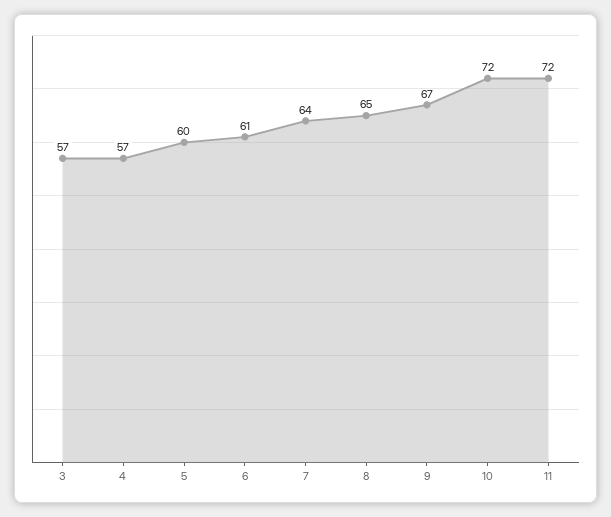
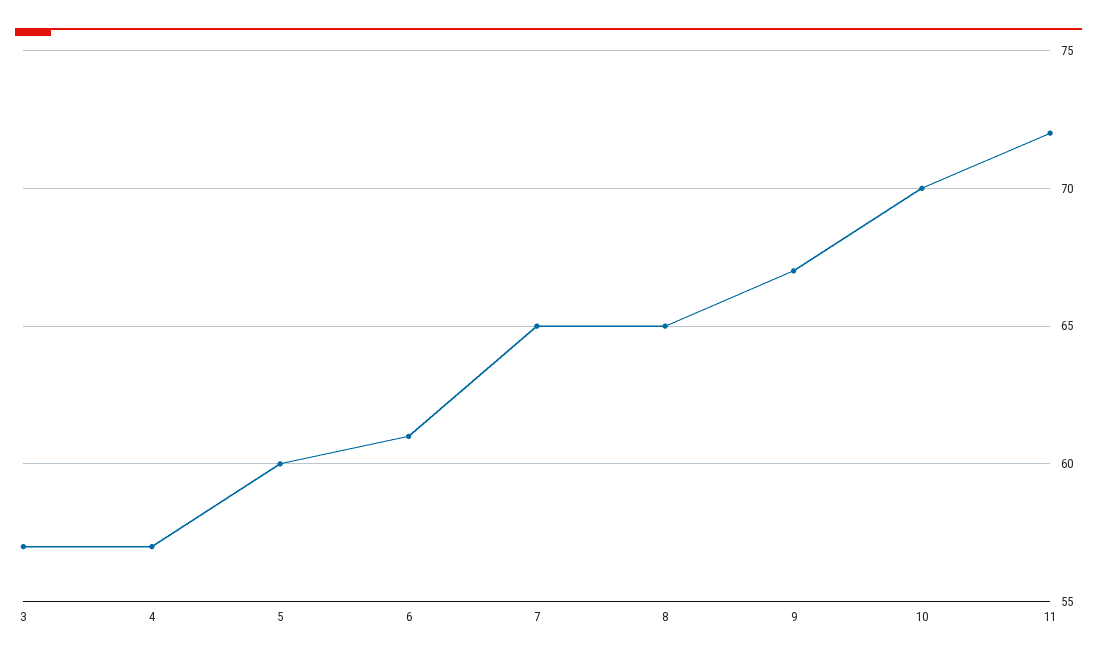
7: 64 -> 65
10: 72 -> 70

